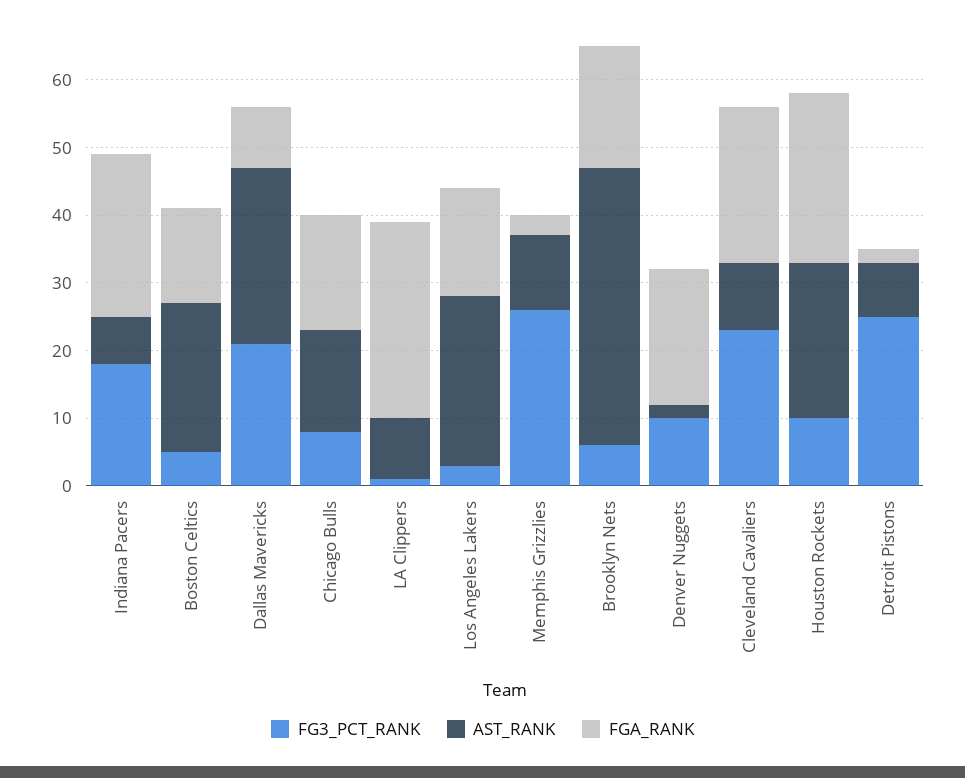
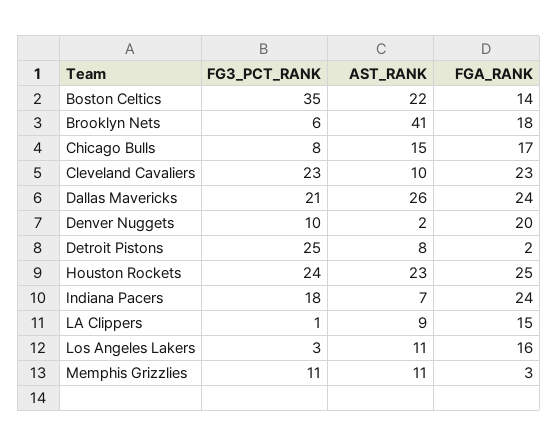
FG3_PCT_RANK, Boston Celtics: 5 -> 35
FGA_RANK, Dallas Mavericks: 10 -> 24
FGA_RANK, LA Clippers: 30 -> 15
AST_RANK, Los Angeles Lakers: 25 -> 11
FG3_PCT_RANK, Memphis Grizzlies: 25 -> 11
FG3_PCT_RANK, Houston Rockets: 10 -> 24

